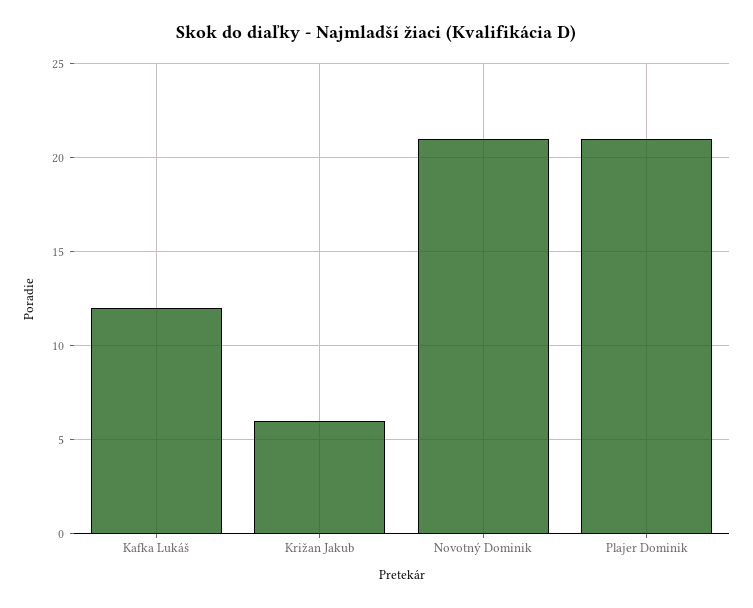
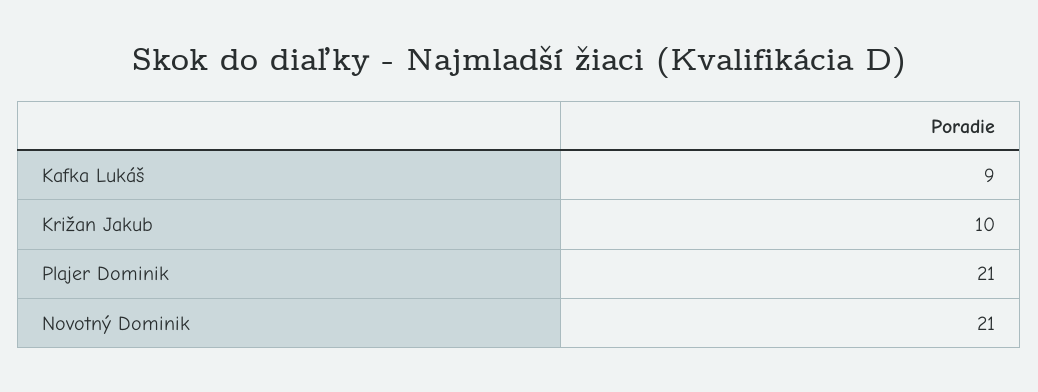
Kafka Lukáš: 12 -> 9
Križan Jakub: 6 -> 10

